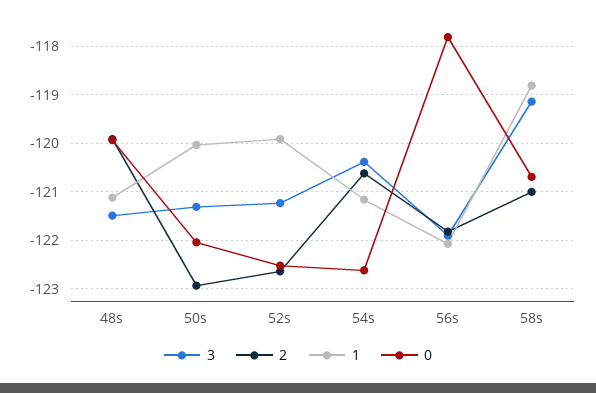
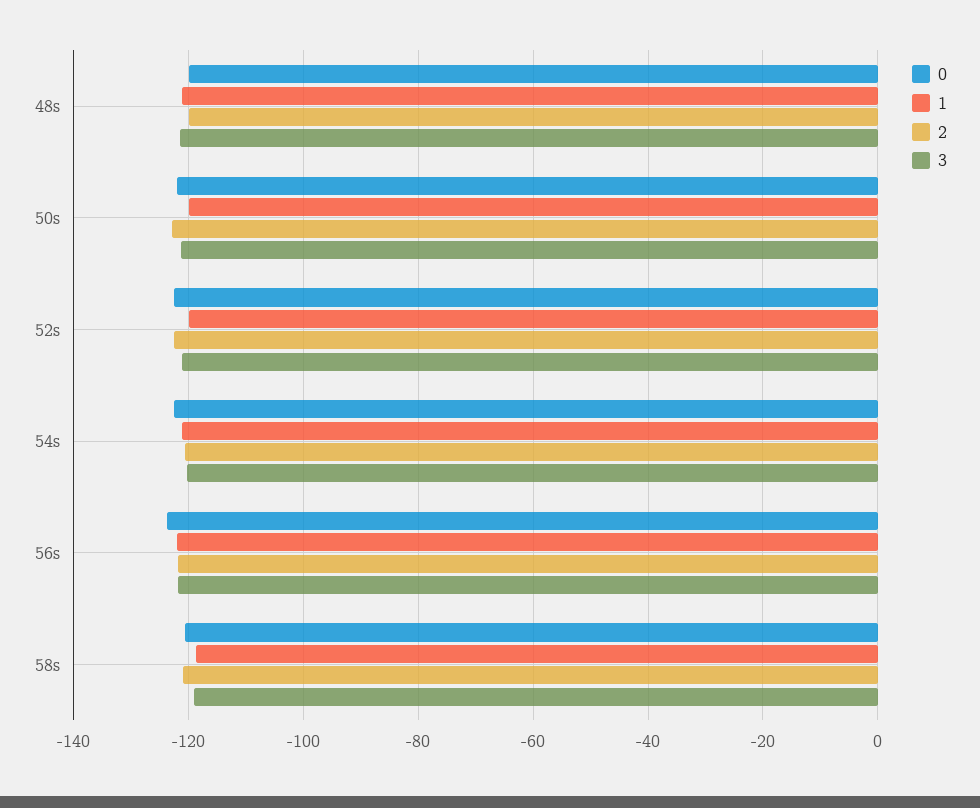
0, 56s: -117.8 -> -124

